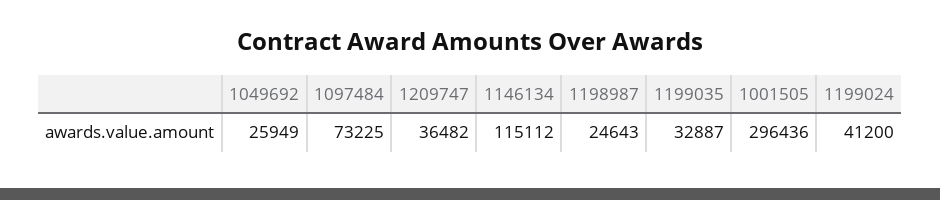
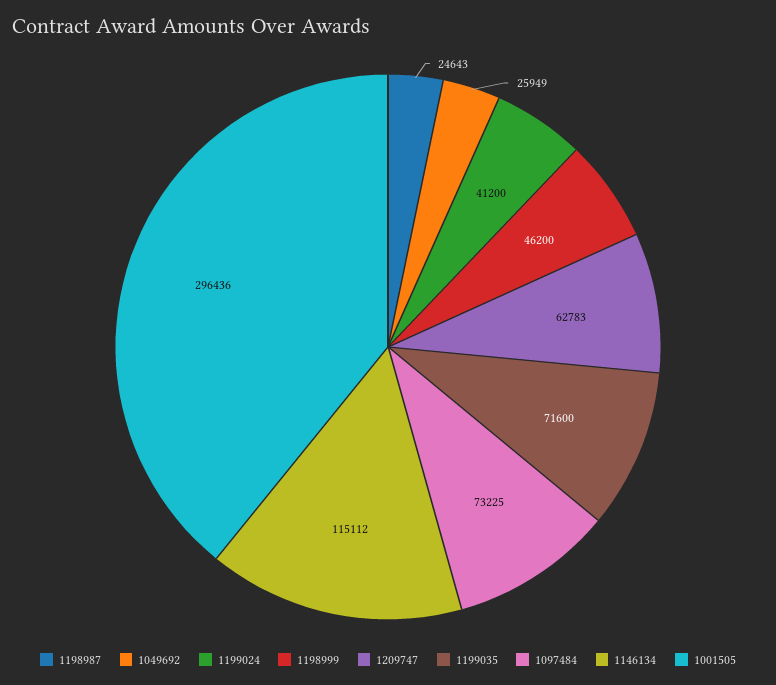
1209747: 36482 -> 62783
1199035: 32887 -> 71600
1198999: none -> 46200

